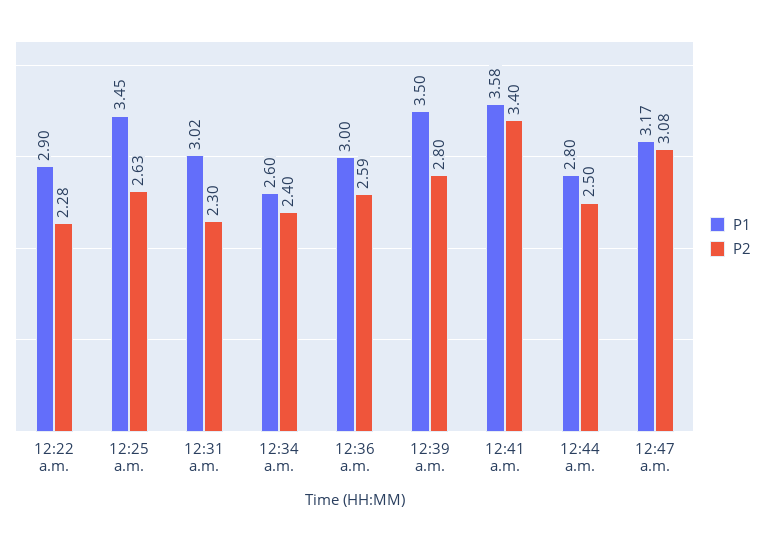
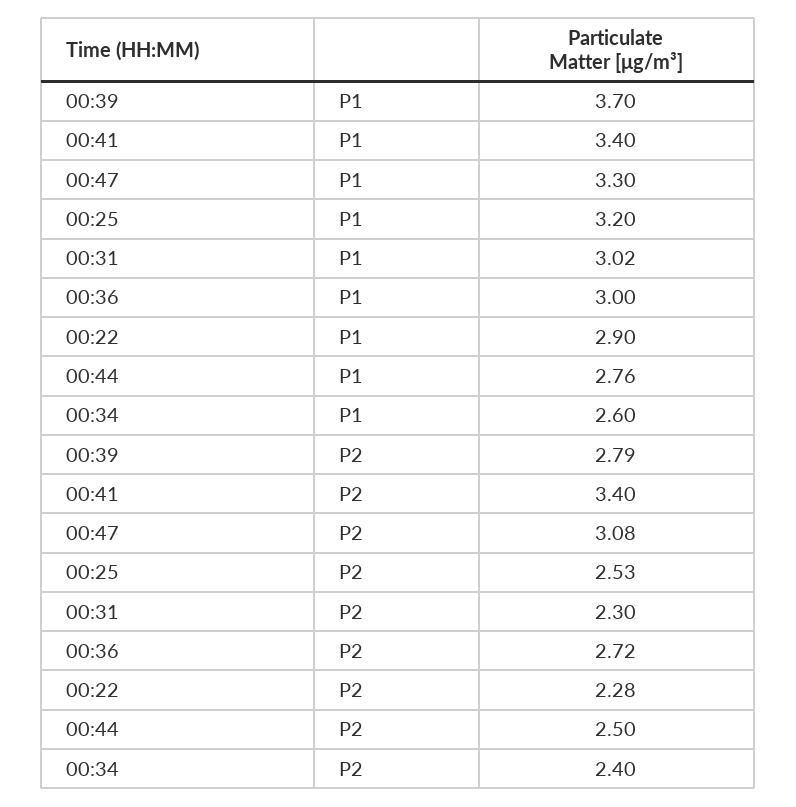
P1, 12:25 a.m.: 3.45 -> 3.2
P2, 12:25 a.m.: 2.63 -> 2.53
P2, 12:36 a.m.: 2.59 -> 2.72
P1, 12:39 a.m.: 3.5 -> 3.7
P2, 12:39 a.m.: 2.8 -> 2.79
P1, 12:41 a.m.: 3.58 -> 3.4
P1, 12:44 a.m.: 2.8 -> 2.76
P1, 12:47 a.m.: 3.17 -> 3.3

